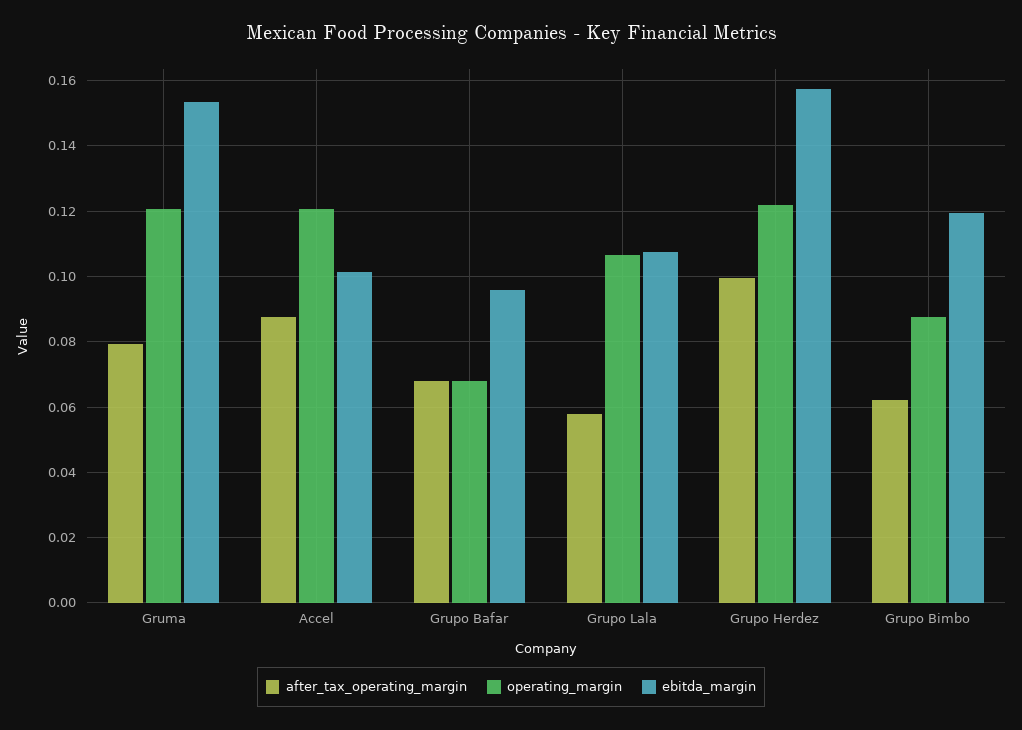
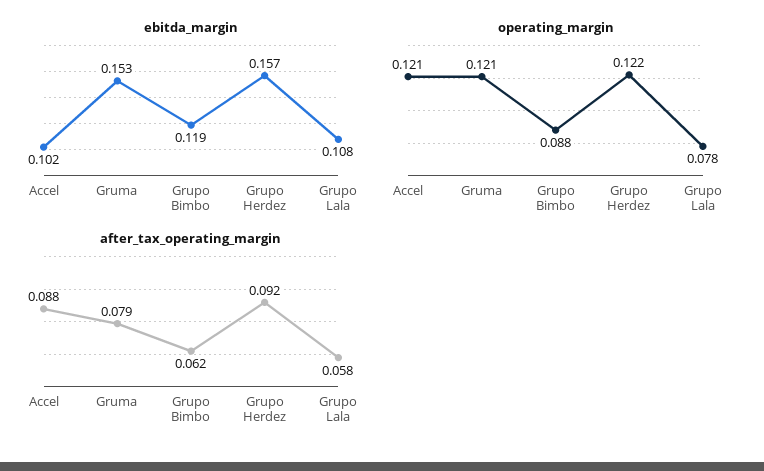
after_tax_operating_margin, Grupo Bafar: 0.068 -> none
operating_margin, Grupo Bafar: 0.068 -> none
ebitda_margin, Grupo Bafar: 0.096 -> none
operating_margin, Grupo Lala: 0.106 -> 0.078
after_tax_operating_margin, Grupo Herdez: 0.1 -> 0.092

